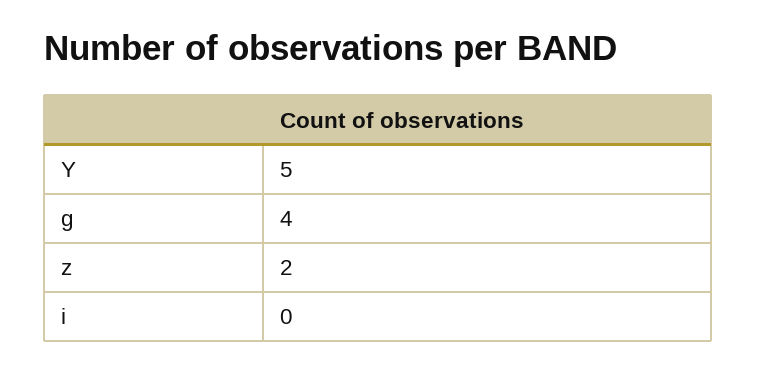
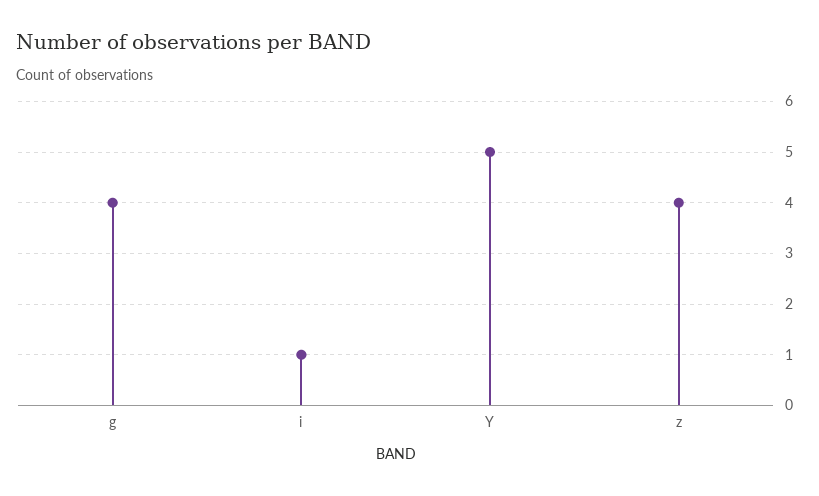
z: 2 -> 4
i: 0 -> 1

